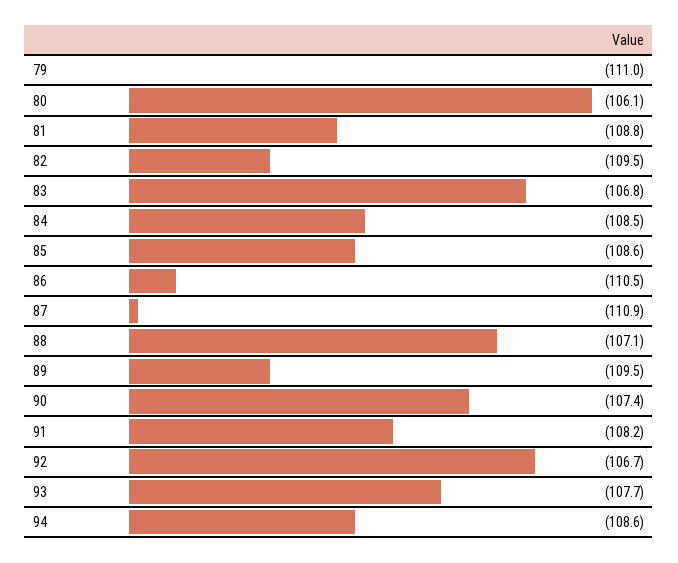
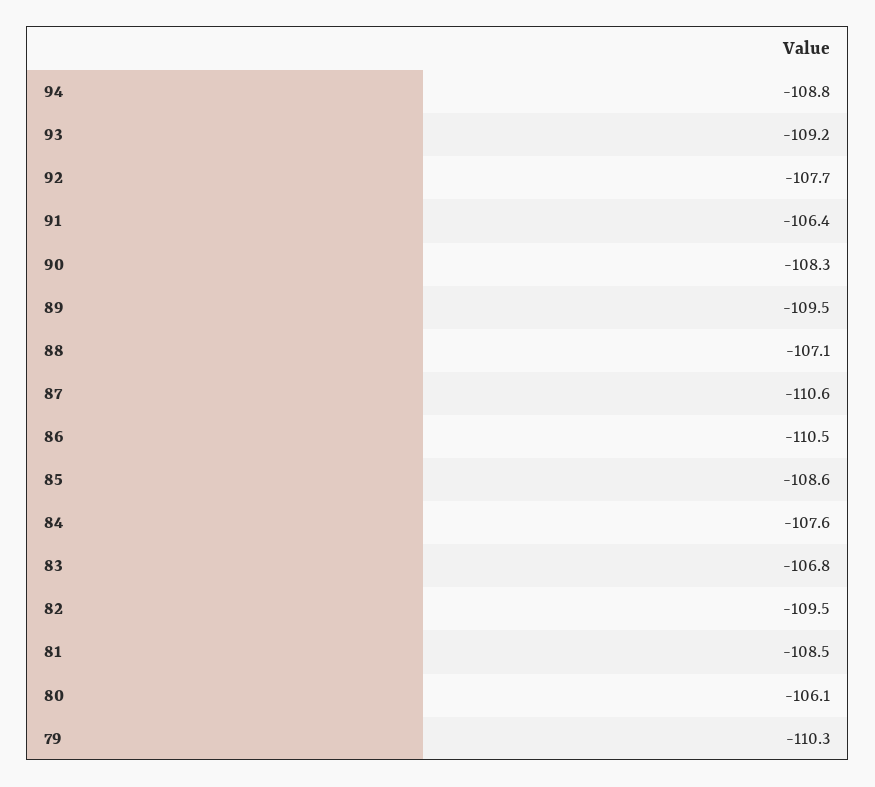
79: -111 -> -110.3
81: -108.8 -> -108.5
84: -108.5 -> -107.6
87: -110.9 -> -110.6
90: -107.4 -> -108.3
91: -108.2 -> -106.4
92: -106.7 -> -107.7
93: -107.7 -> -109.2
94: -108.6 -> -108.8

